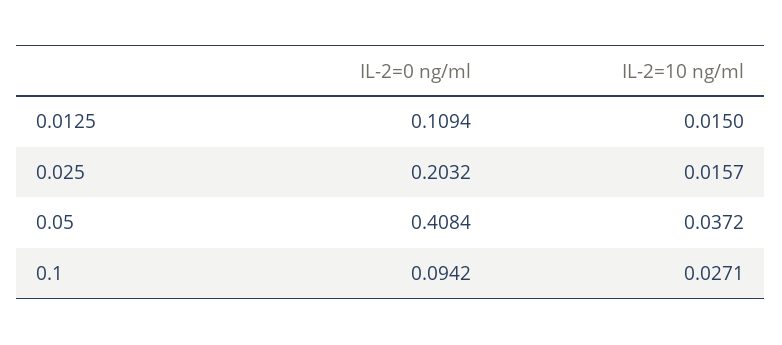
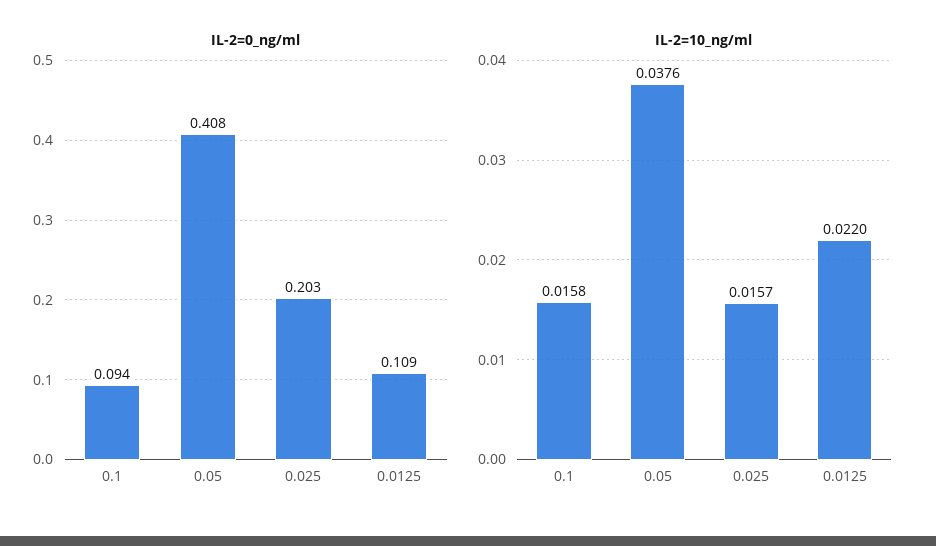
IL-2=10 ng/ml, 0.0125: 0.015 -> 0.022
IL-2=10 ng/ml, 0.05: 0.0372 -> 0.0376
IL-2=10 ng/ml, 0.1: 0.0271 -> 0.0158

